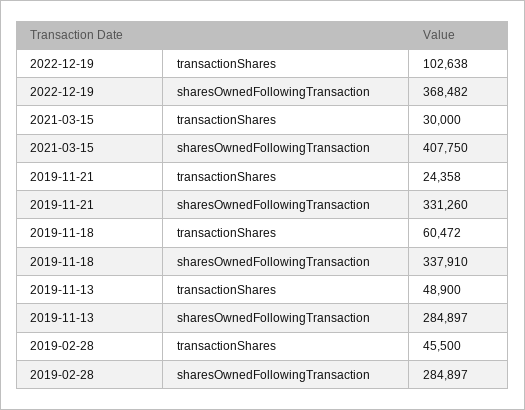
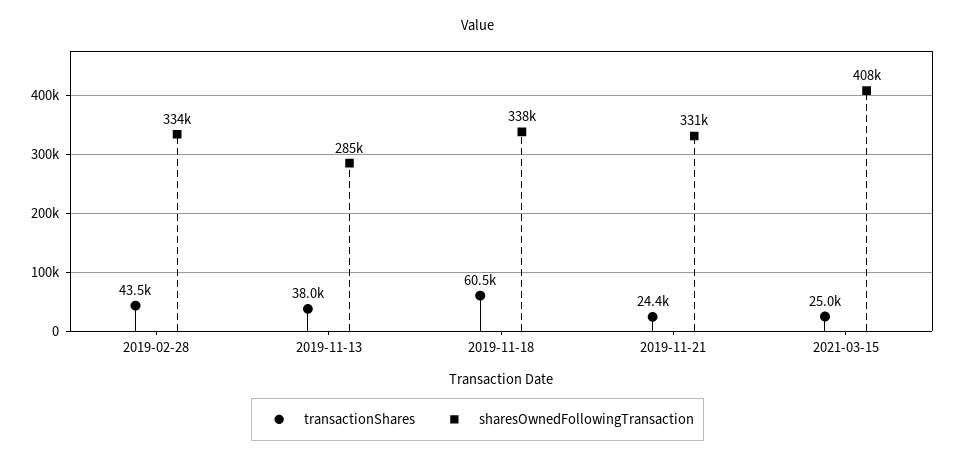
transactionShares, 2022-12-19: 102638 -> none
sharesOwnedFollowingTransaction, 2022-12-19: 368482 -> none
transactionShares, 2021-03-15: 30000 -> 25000
transactionShares, 2019-11-13: 48900 -> 38000
transactionShares, 2019-02-28: 45500 -> 43500
sharesOwnedFollowingTransaction, 2019-02-28: 284897 -> 334000

